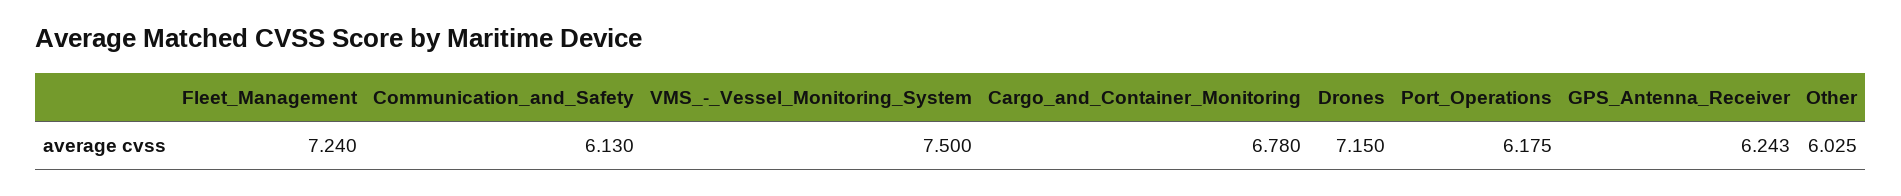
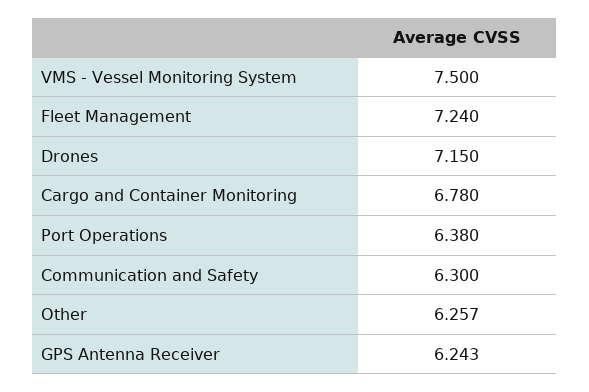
Communication_and_Safety: 6.13 -> 6.3
Port_Operations: 6.175 -> 6.38
Other: 6.025 -> 6.257

